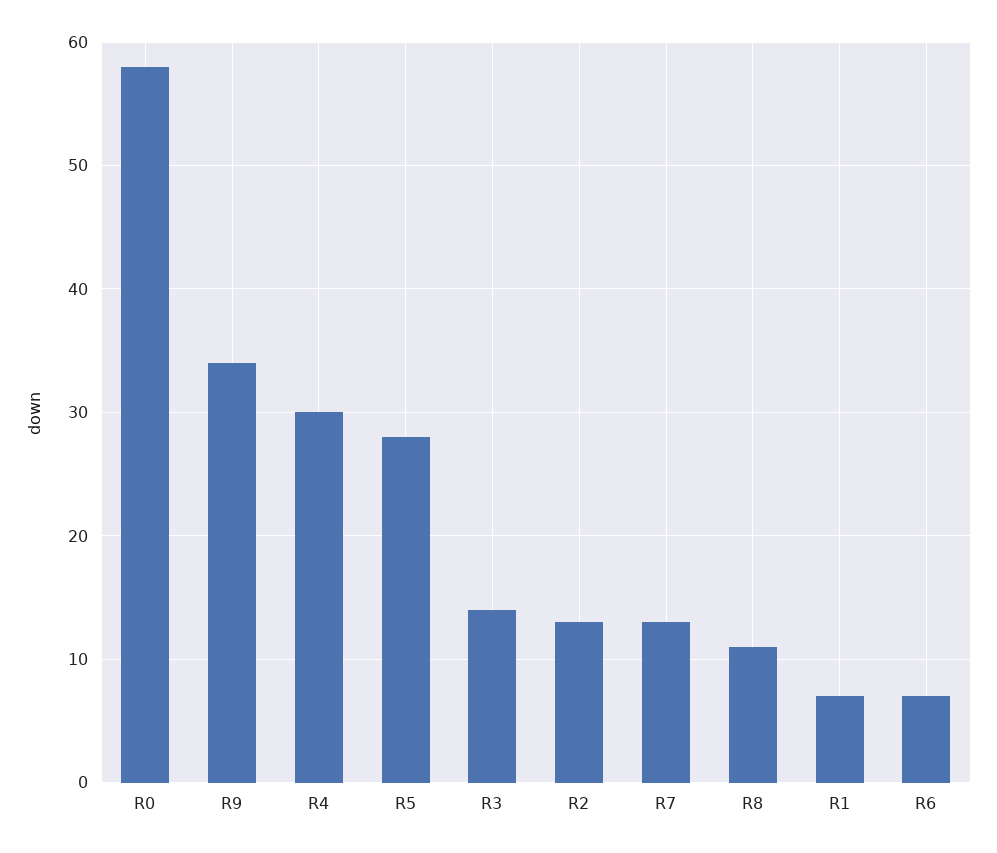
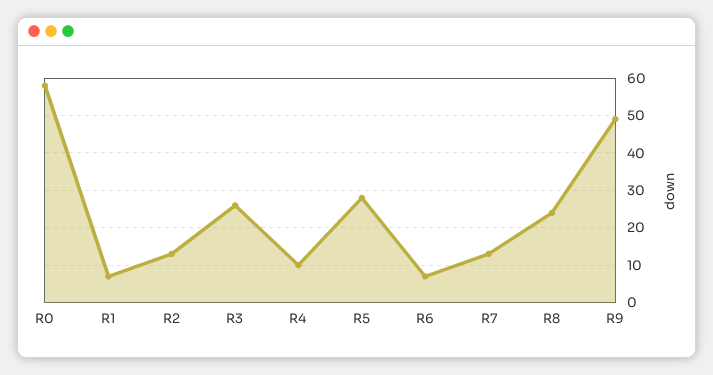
R9: 34 -> 50
R4: 30 -> 10
R3: 14 -> 25
R8: 11 -> 25

